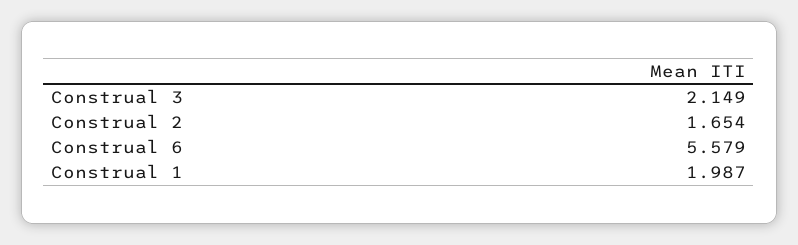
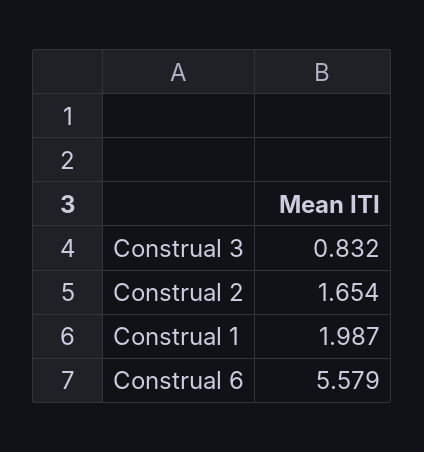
Construal 3: 2.149 -> 0.832

